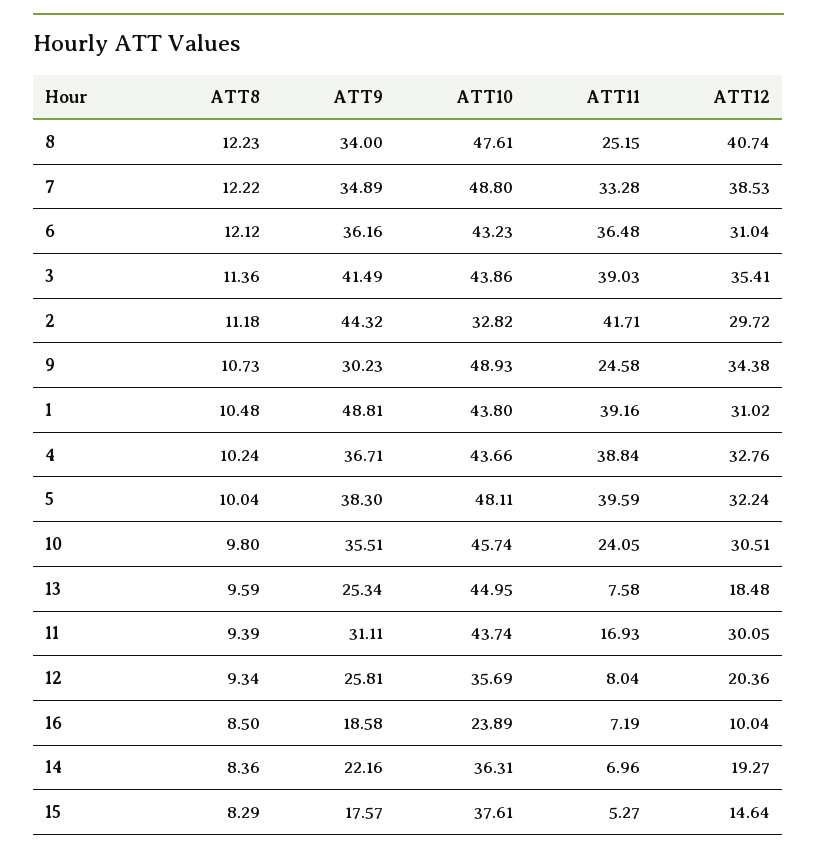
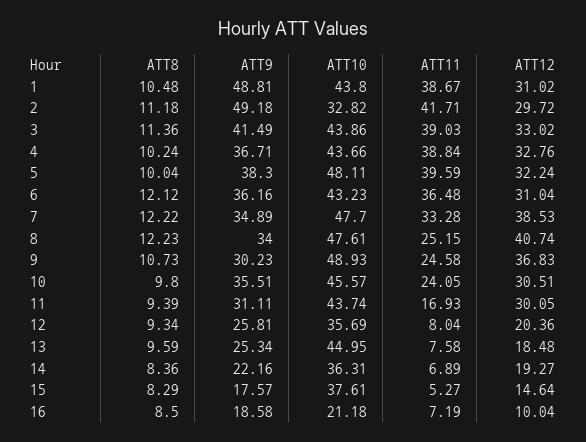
ATT10, 7: 48.8 -> 47.7
ATT12, 3: 35.41 -> 33.02
ATT9, 2: 44.32 -> 49.18
ATT12, 9: 34.38 -> 36.83
ATT11, 1: 39.16 -> 38.67
ATT10, 10: 45.74 -> 45.57
ATT10, 16: 23.89 -> 21.18
ATT11, 14: 6.96 -> 6.89

